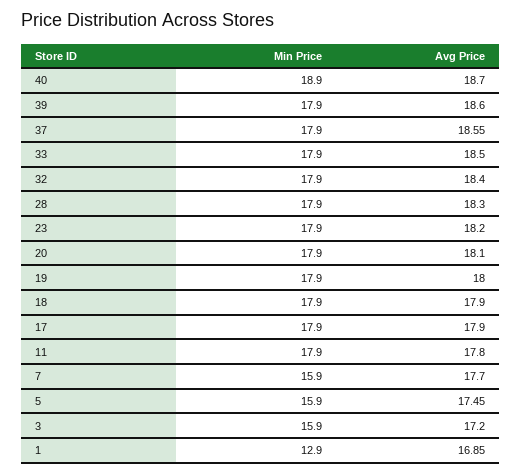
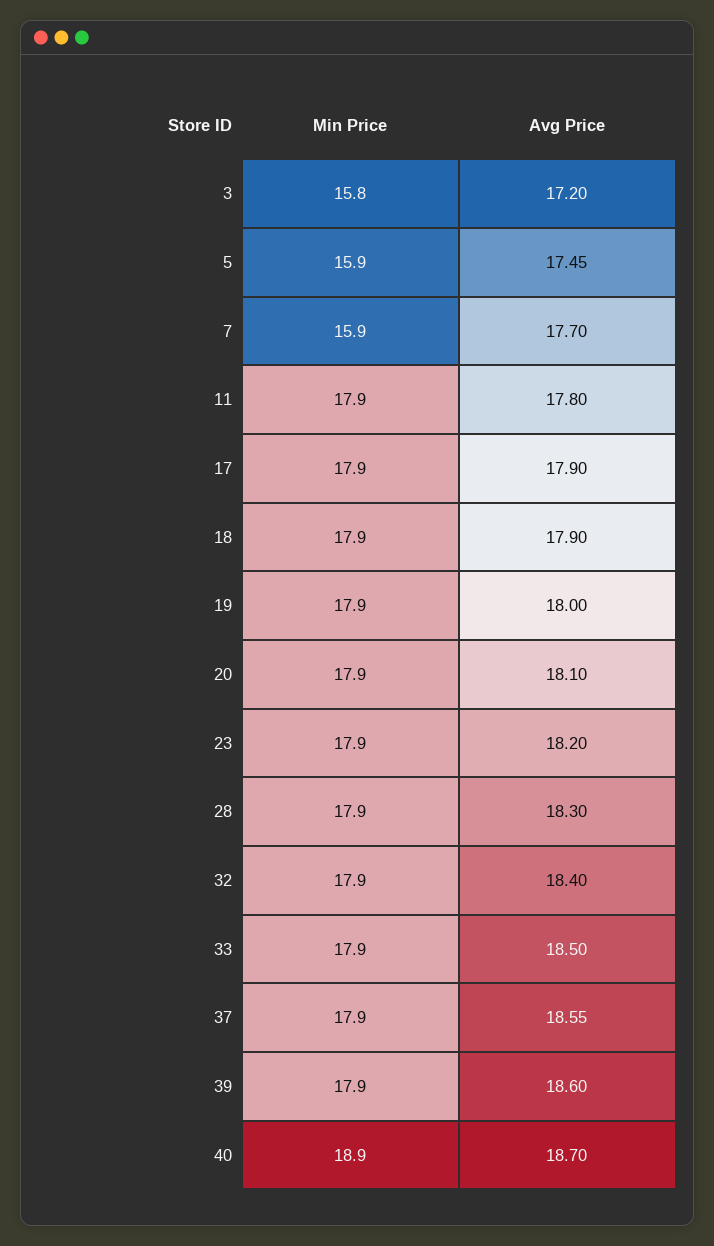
Min Price, 3: 15.9 -> 15.8
Min Price, 1: 12.9 -> none
Avg Price, 1: 16.85 -> none

